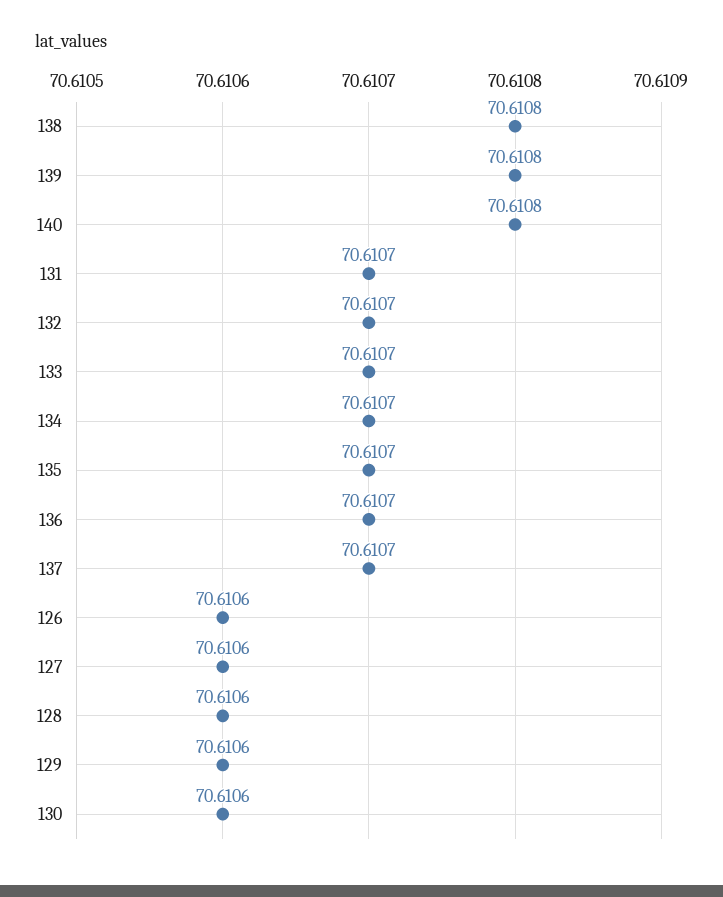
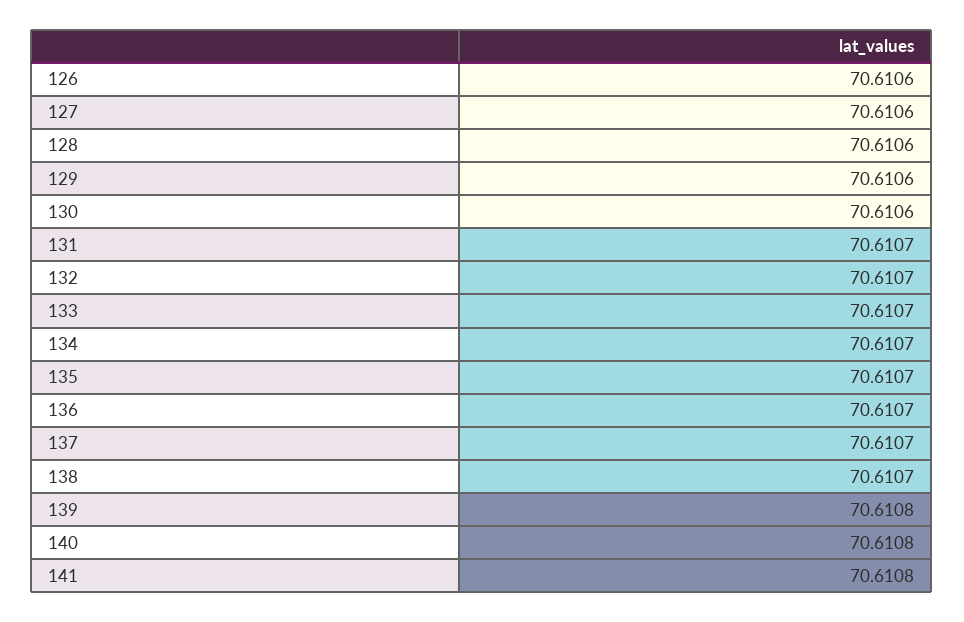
138: 70.6108 -> 70.6107
141: none -> 70.6108

